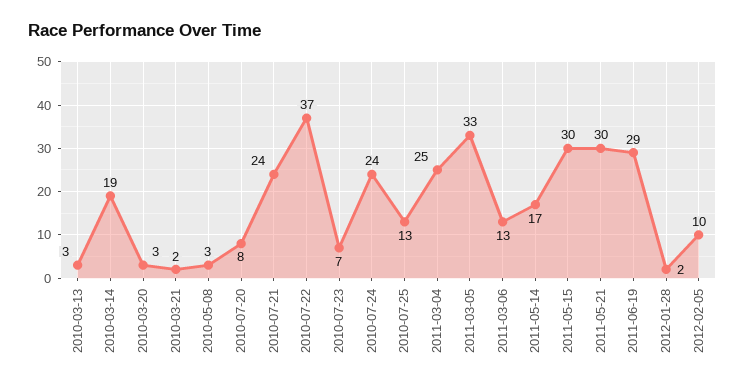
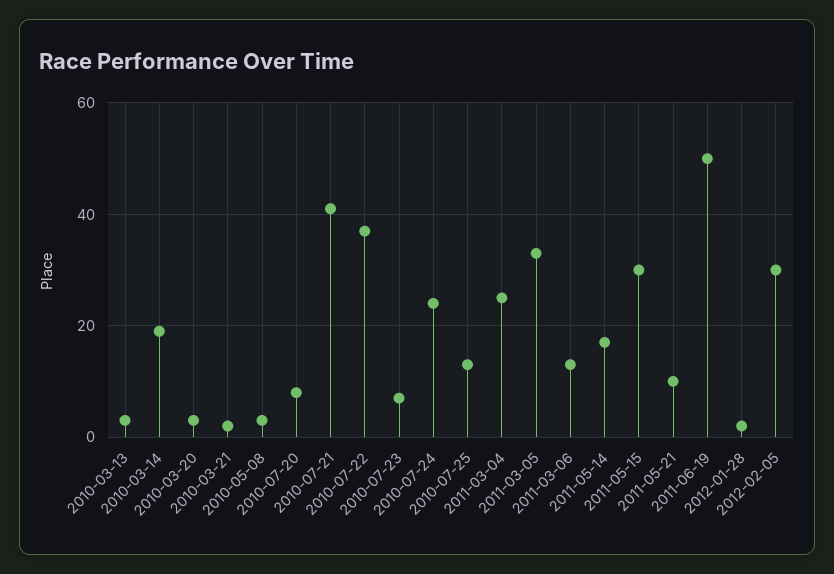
2010-07-21: 24 -> 40
2011-05-21: 30 -> 10
2011-06-19: 29 -> 50
2012-02-05: 10 -> 30

